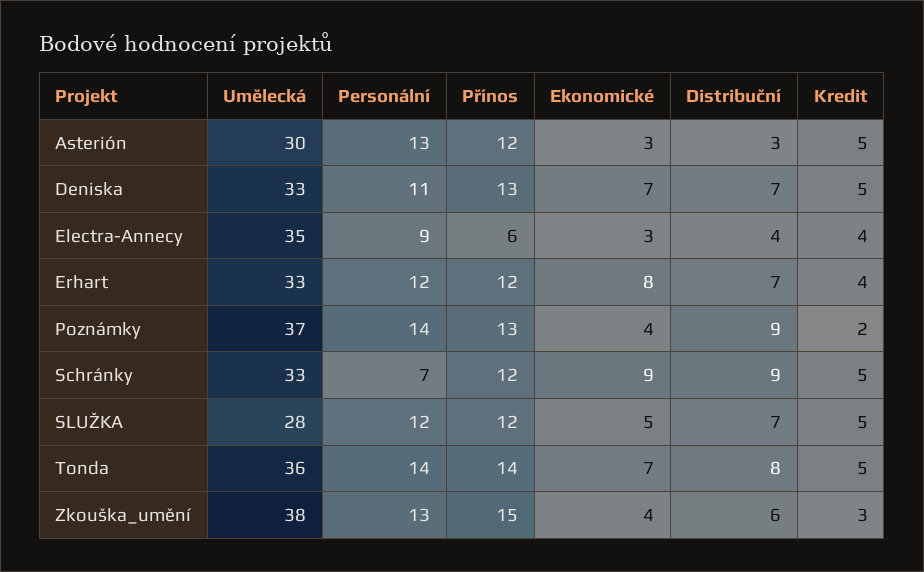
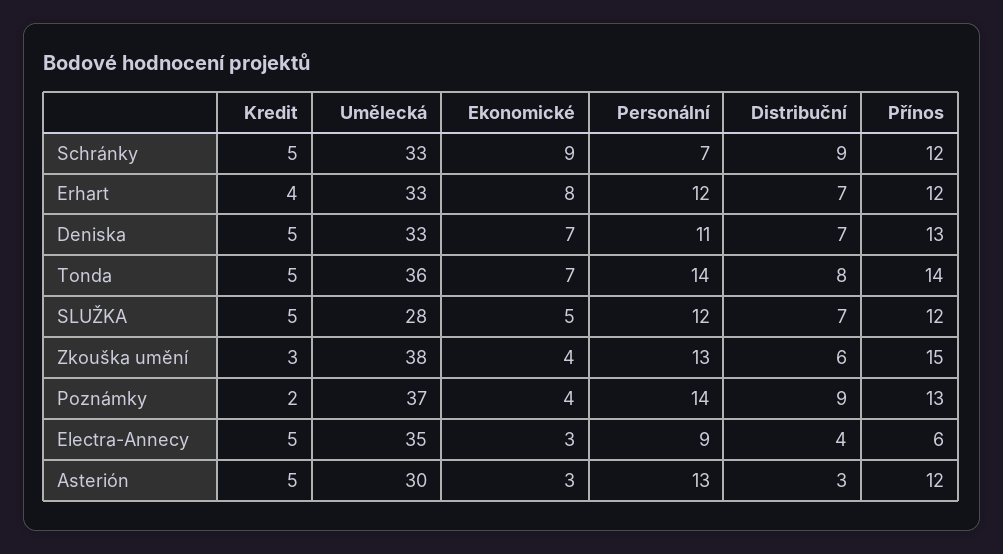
Kredit, Electra-Annecy: 4 -> 5

